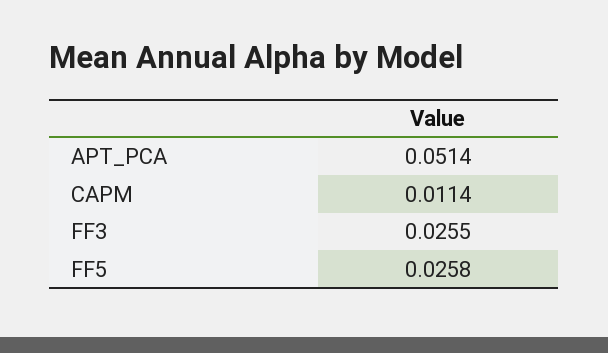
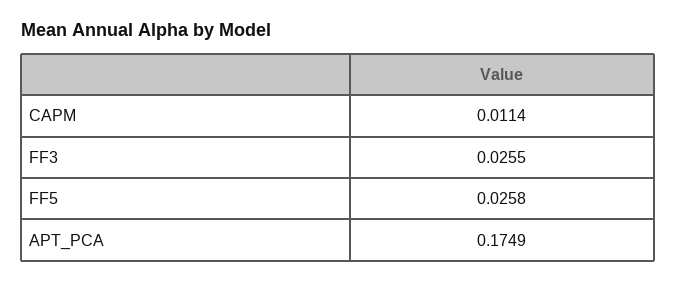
APT_PCA: 0.0514 -> 0.1749

